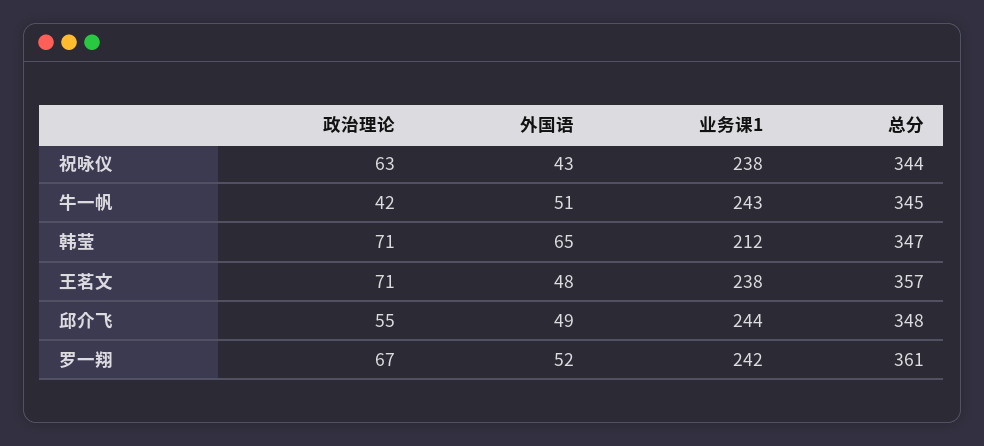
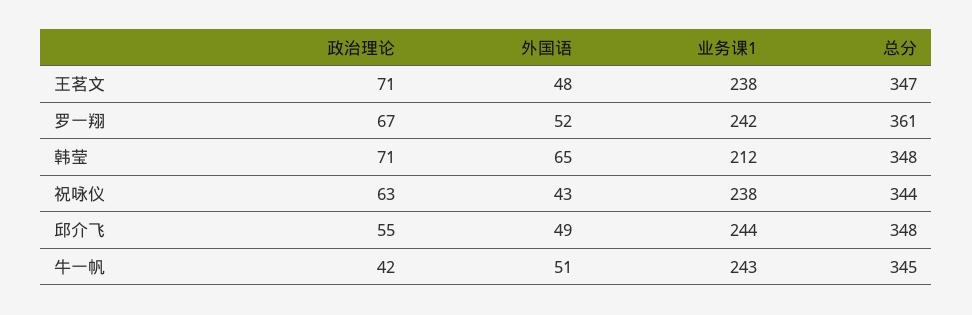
总分, 韩莹: 347 -> 348
总分, 王茗文: 357 -> 347

